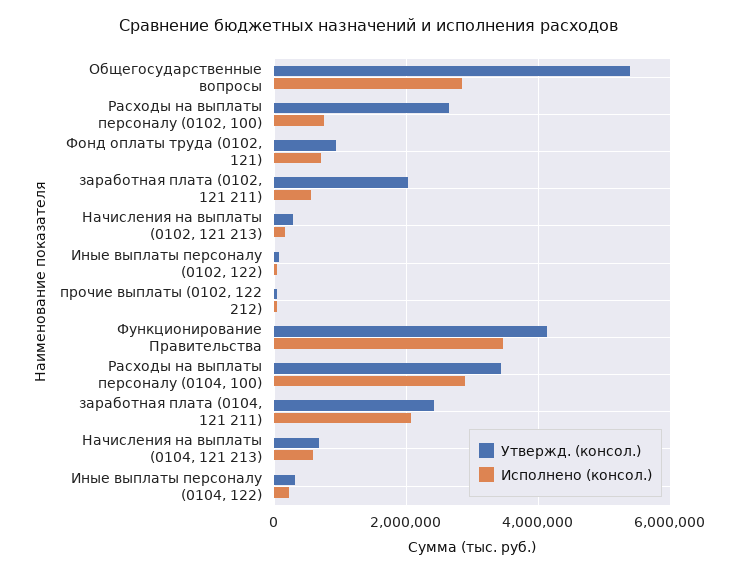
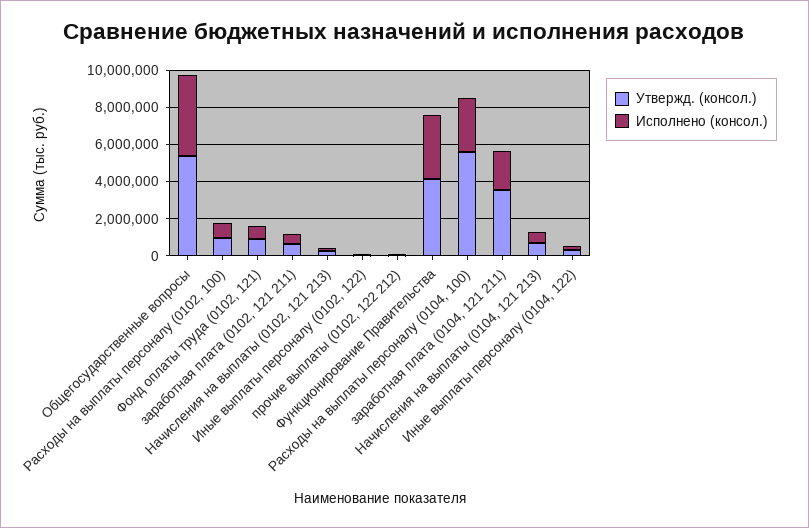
Исполнено (консол.), Общегосударственные вопросы: 2800000 -> 4500000
Утвержд. (консол.), Расходы на выплаты персоналу (0102, 100): 2600000 -> 1000000
Утвержд. (консол.), заработная плата (0102, 121 211): 2000000 -> 500000
Утвержд. (консол.), Расходы на выплаты персоналу (0104, 100): 3400000 -> 5500000
Утвержд. (консол.), заработная плата (0104, 121 211): 2400000 -> 3500000

